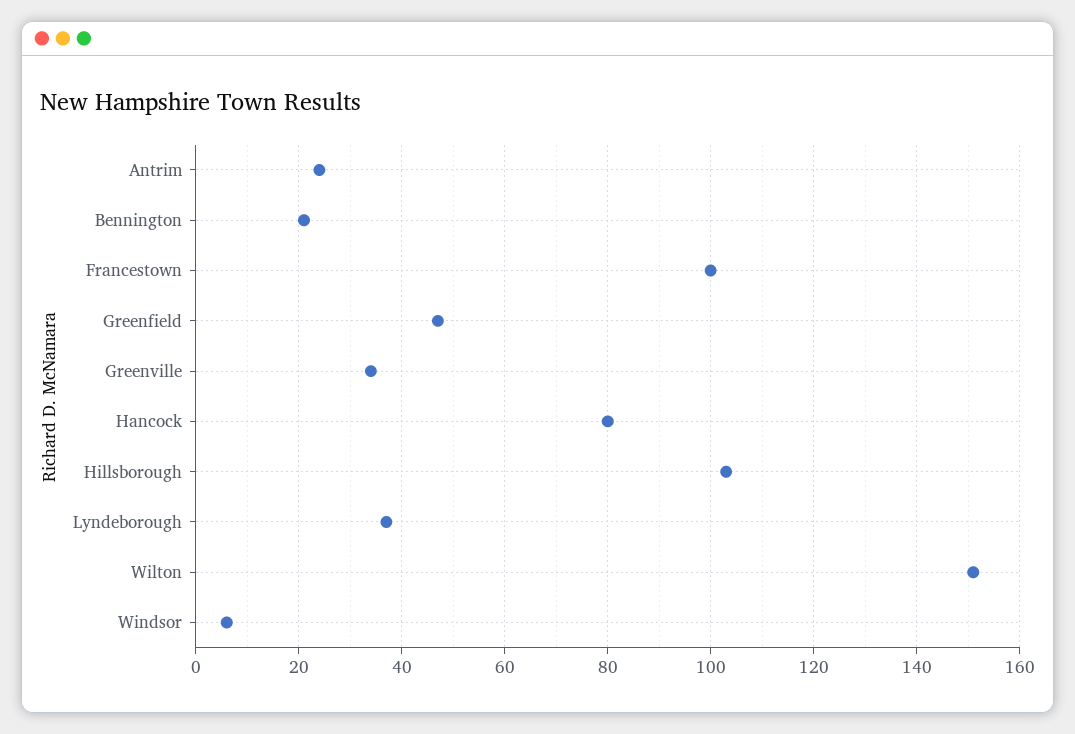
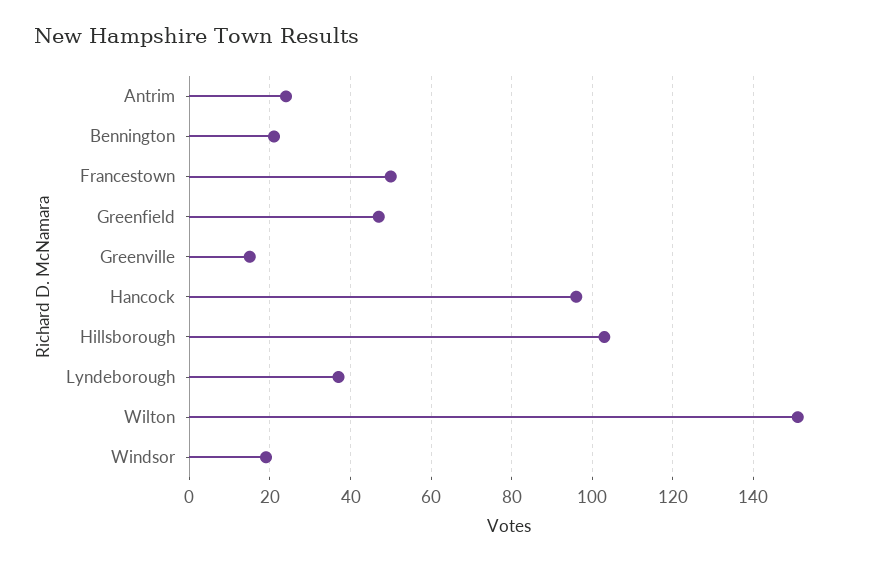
Francestown: 100 -> 50
Greenville: 35 -> 15
Hancock: 80 -> 95
Windsor: 5 -> 20

